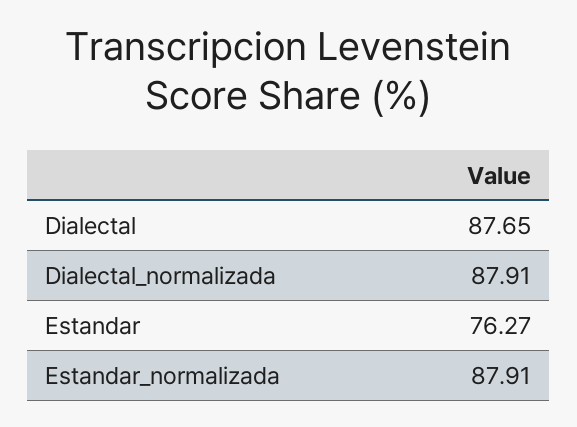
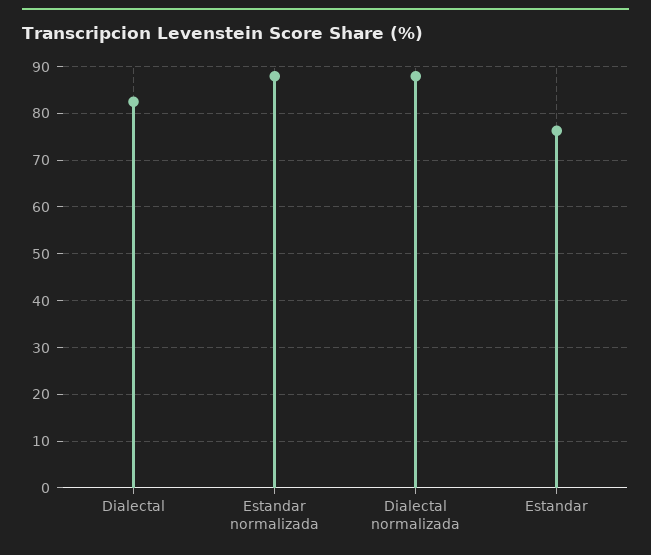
Dialectal: 87.65 -> 82

